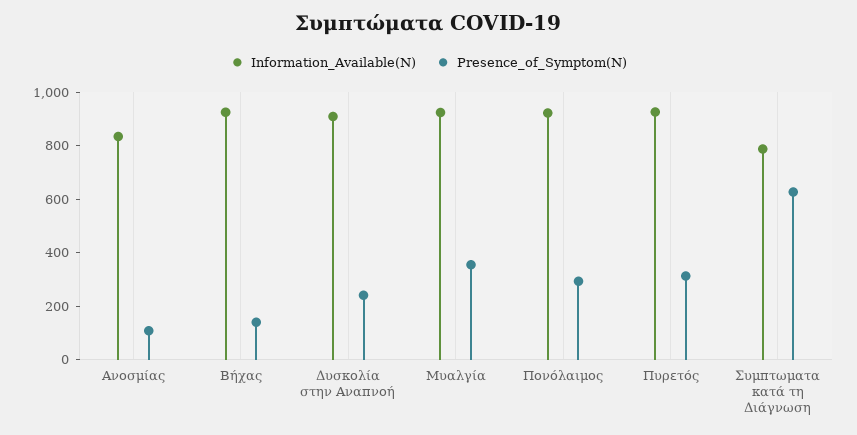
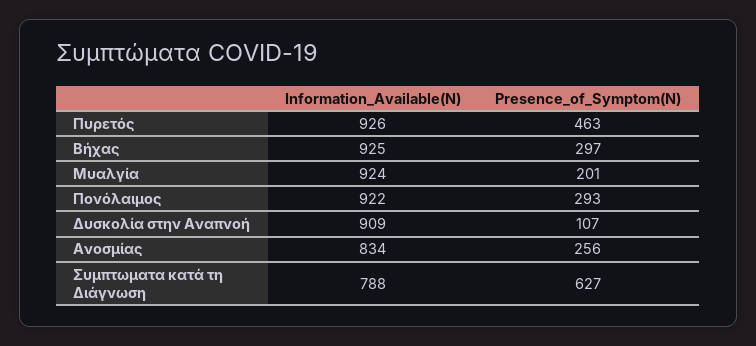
Presence_of_Symptom(N), Ανοσμίας: 100 -> 256
Presence_of_Symptom(N), Βήχας: 150 -> 297
Presence_of_Symptom(N), Δυσκολία στην Αναπνοή: 250 -> 107
Presence_of_Symptom(N), Μυαλγία: 350 -> 201
Presence_of_Symptom(N), Πυρετός: 300 -> 463

